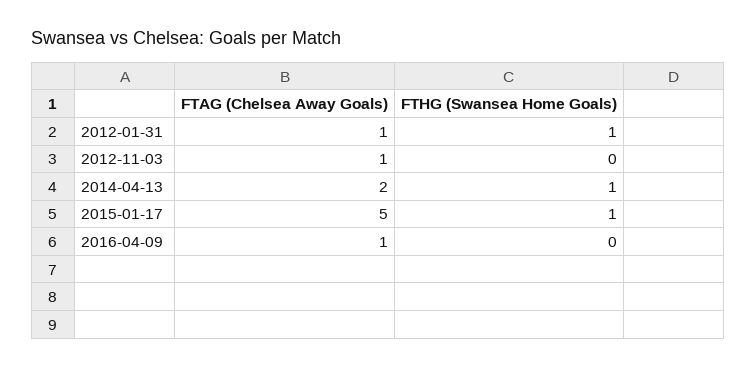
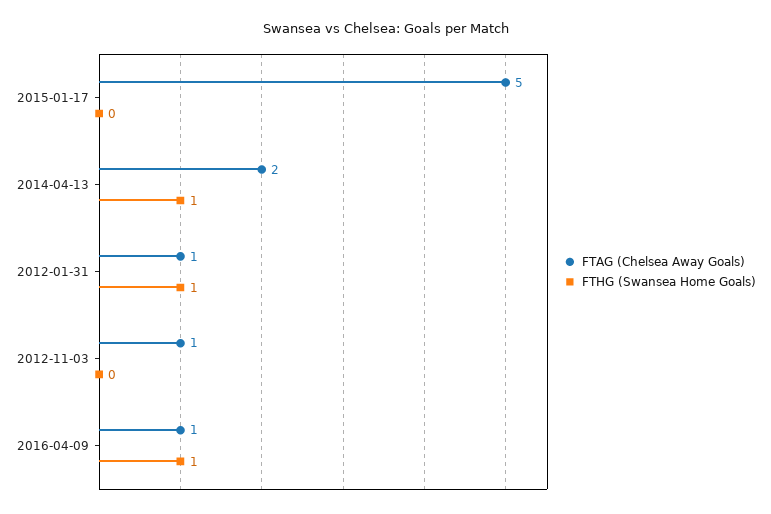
FTHG (Swansea Home Goals), 2015-01-17: 1 -> 0
FTHG (Swansea Home Goals), 2016-04-09: 0 -> 1

